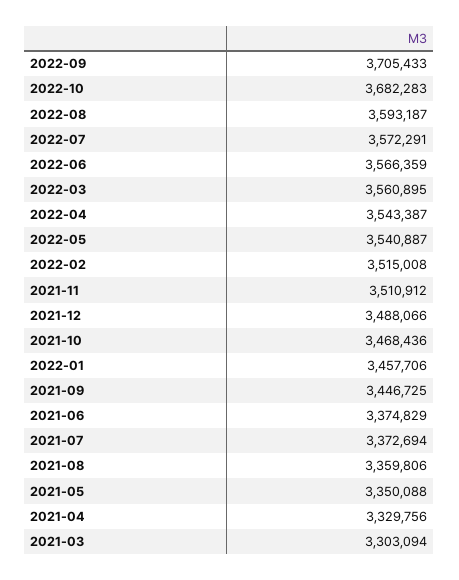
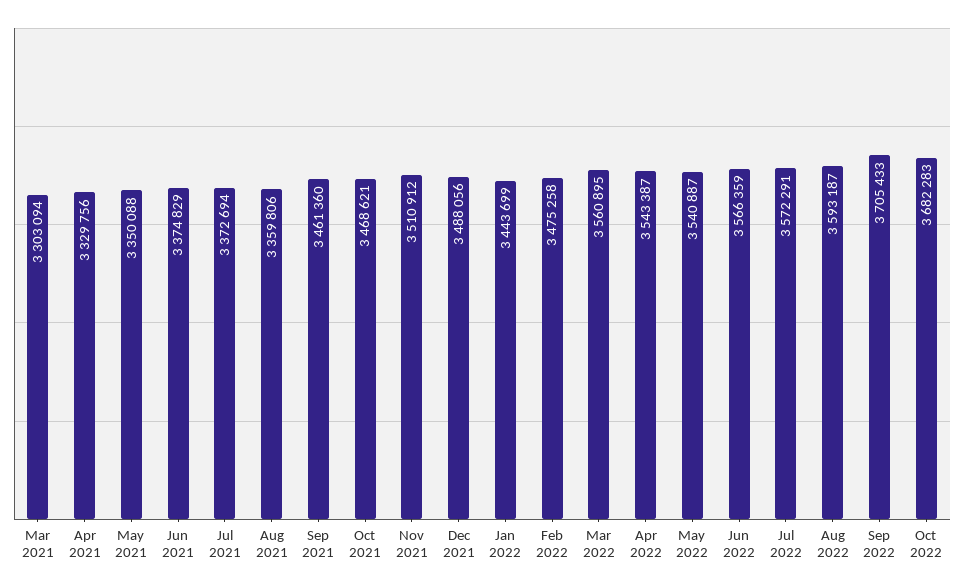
2022-02: 3515008 -> 3475258
2021-12: 3488066 -> 3488056
2021-10: 3468436 -> 3468621
2022-01: 3457706 -> 3443699
2021-09: 3446725 -> 3461360

